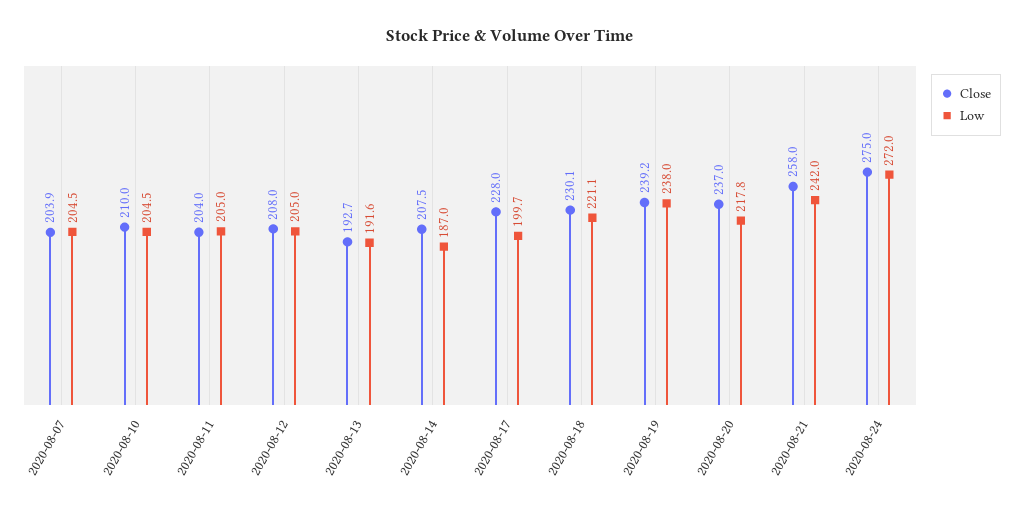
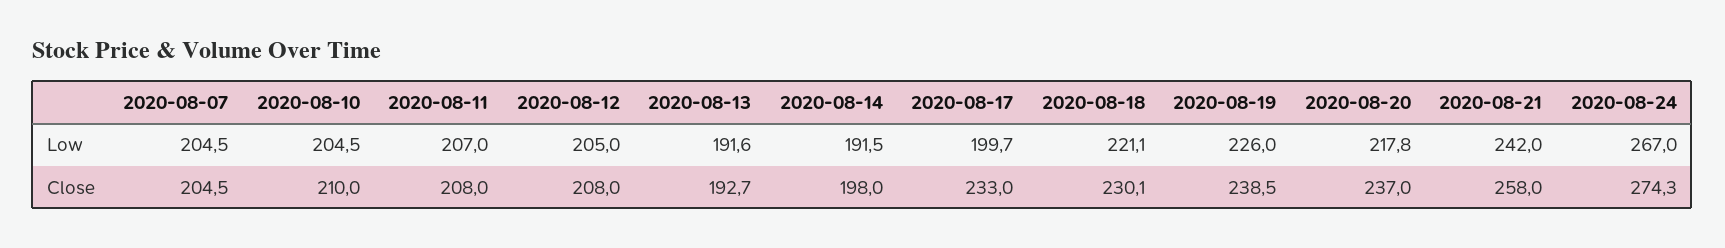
Close, 2020-08-07: 203.9 -> 204.5
Close, 2020-08-11: 204 -> 208
Low, 2020-08-11: 205 -> 207
Close, 2020-08-14: 207.5 -> 198
Low, 2020-08-14: 187 -> 191.5
Close, 2020-08-17: 228 -> 233
Close, 2020-08-19: 239.2 -> 238.5
Low, 2020-08-19: 238 -> 226
Close, 2020-08-24: 275 -> 274.3
Low, 2020-08-24: 272 -> 267

